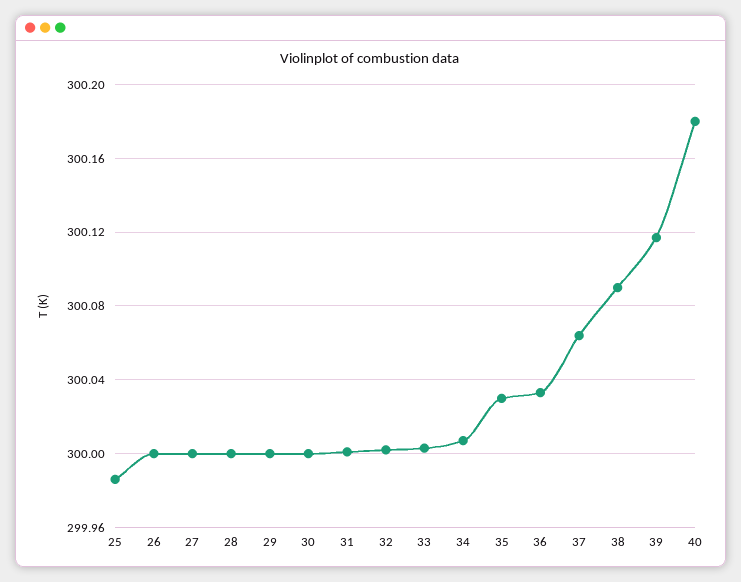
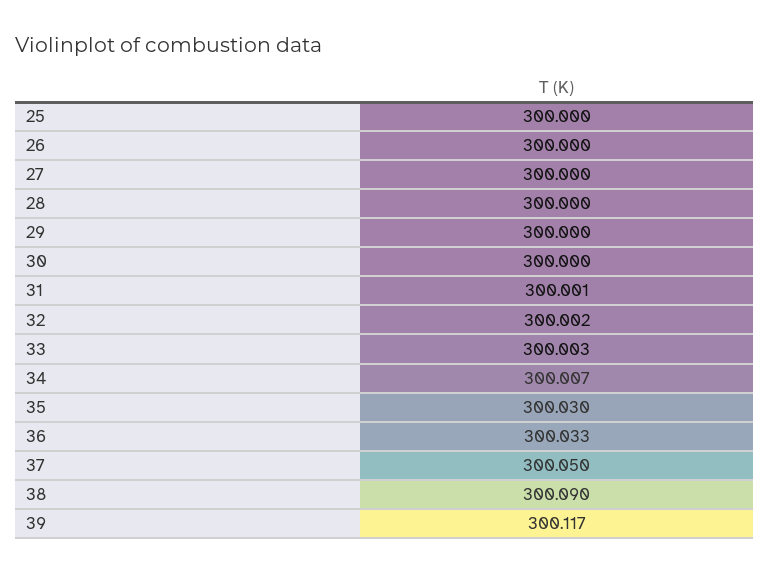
25: 299.985 -> 300
37: 300.065 -> 300.05
40: 300.18 -> none

